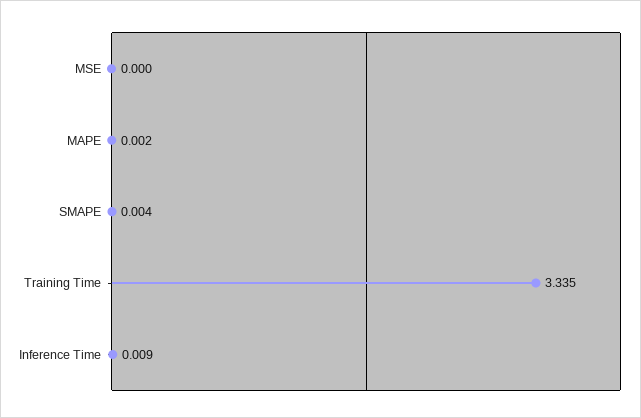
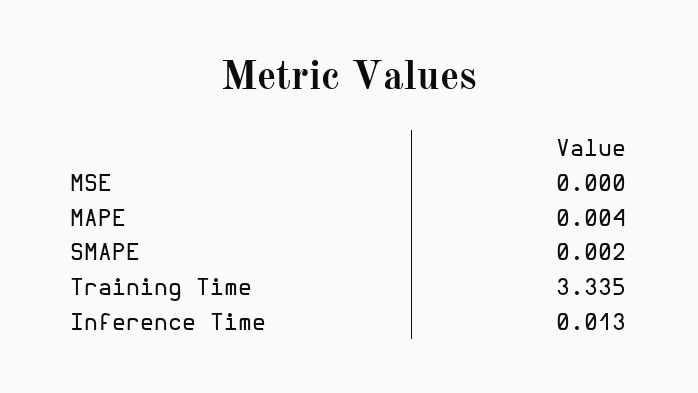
MAPE: 0.002 -> 0.004
SMAPE: 0.004 -> 0.002
Inference Time: 0.009 -> 0.013

